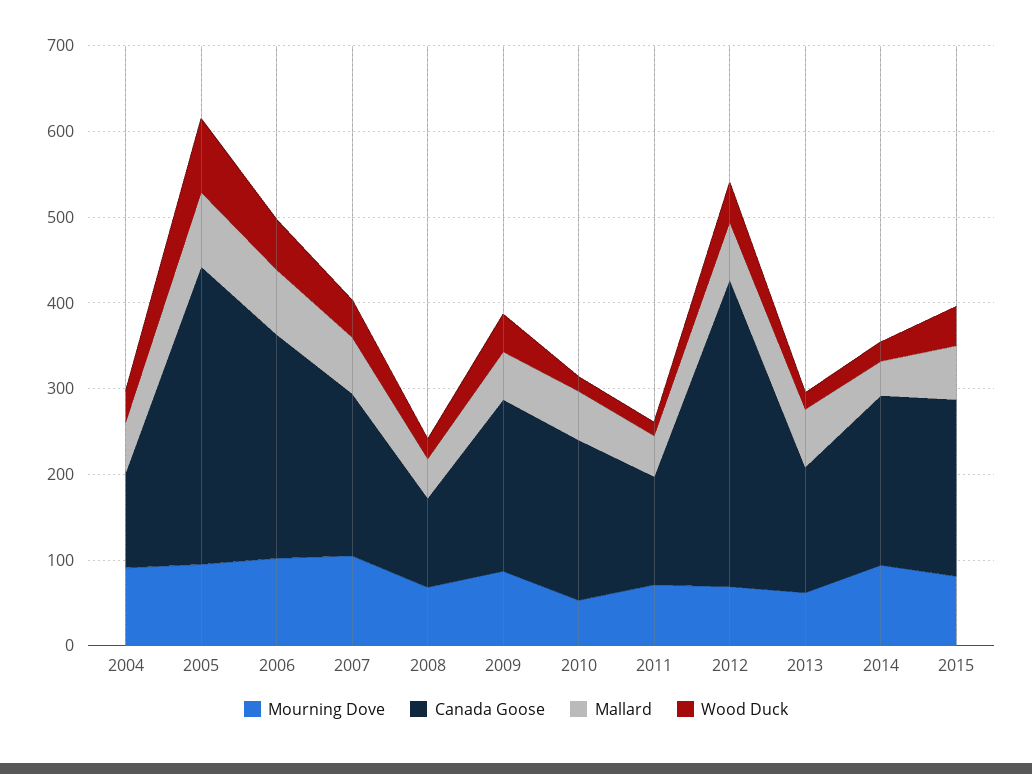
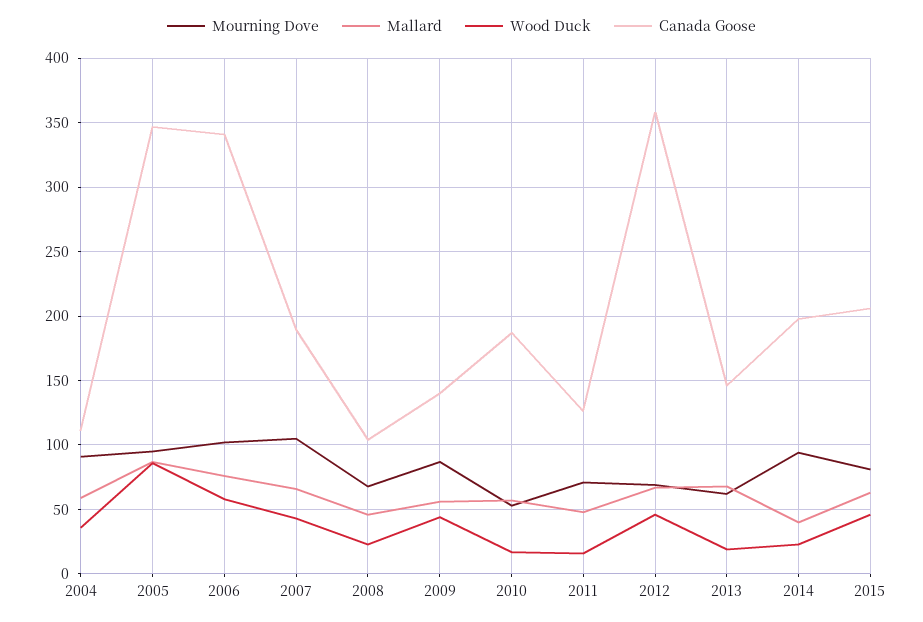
Canada Goose, 2006: 260 -> 340
Canada Goose, 2009: 200 -> 140

